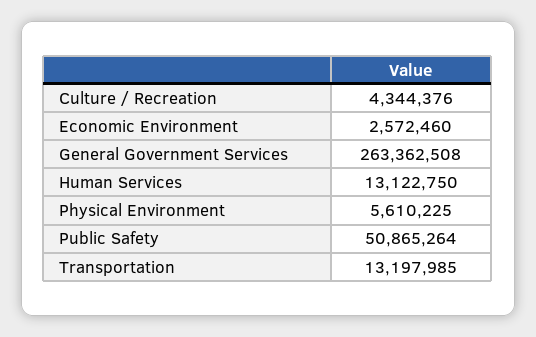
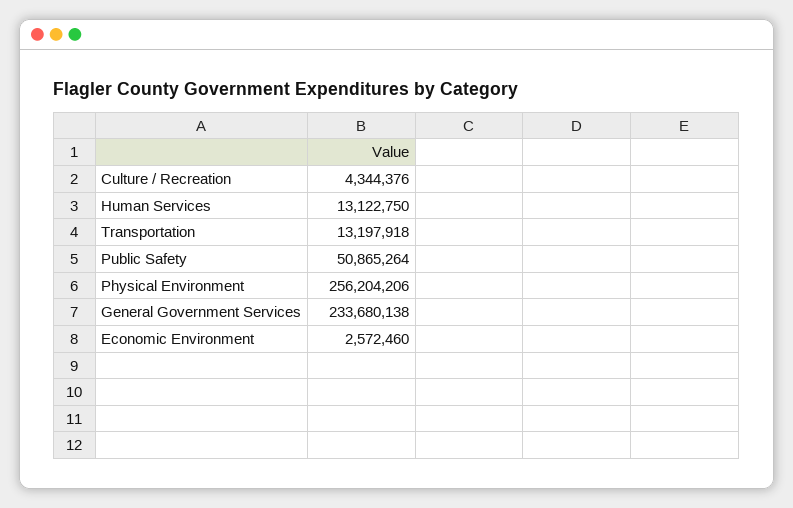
General Government Services: 263362508 -> 233680138
Physical Environment: 5610225 -> 256204206
Transportation: 13197985 -> 13197918

